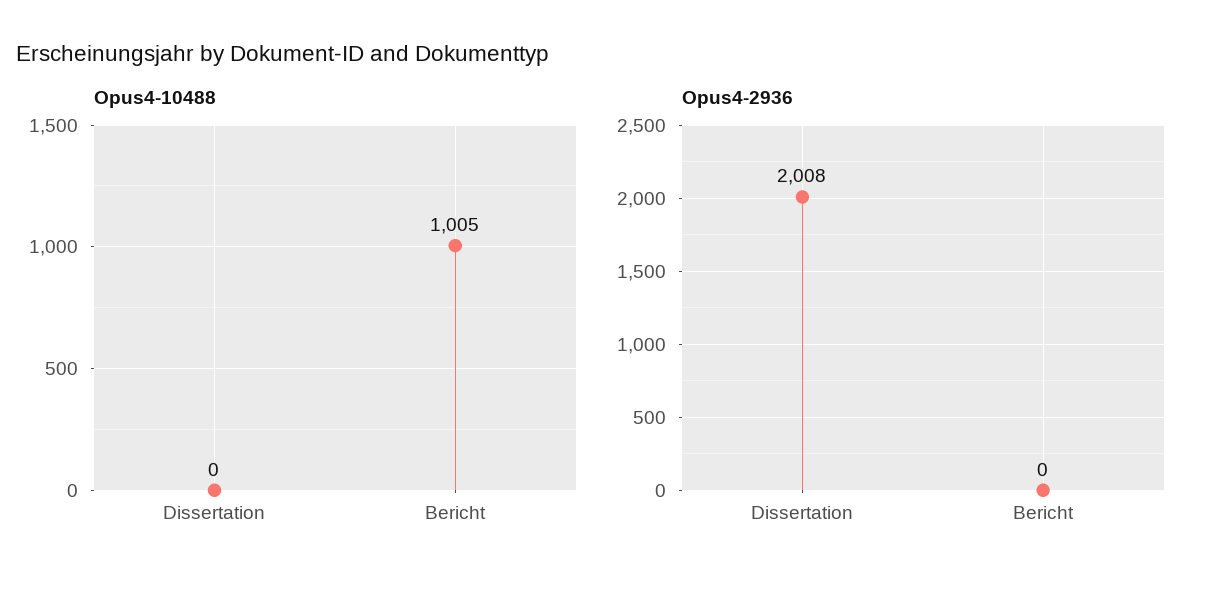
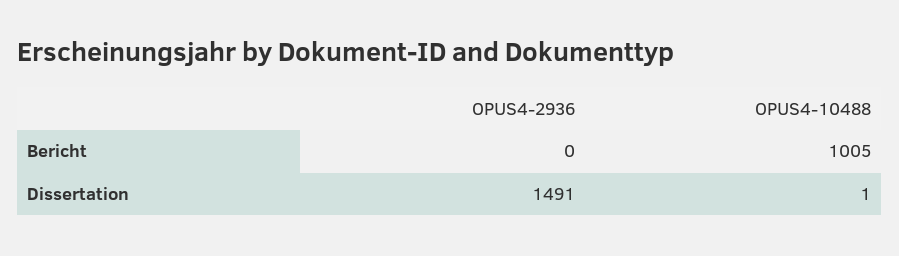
Opus4-10488, Dissertation: 0 -> 1
Opus4-2936, Dissertation: 2008 -> 1491

